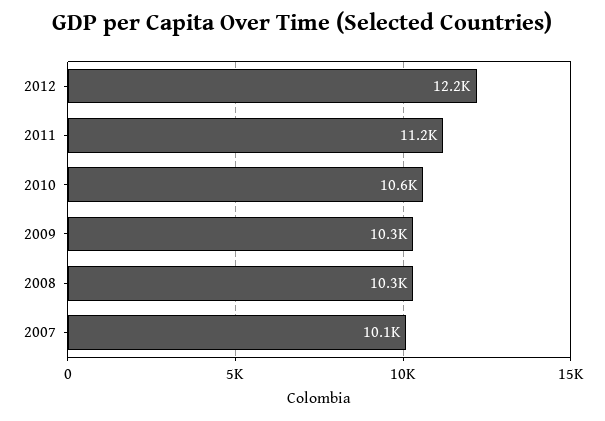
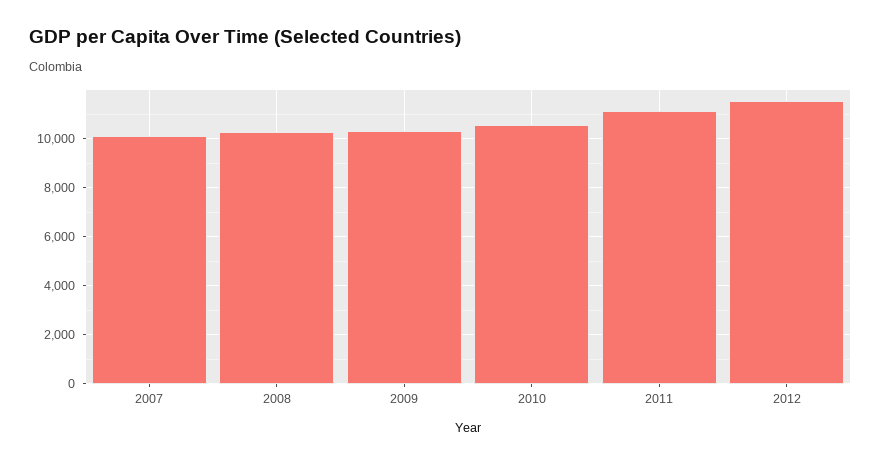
2012: 12200 -> 11500

